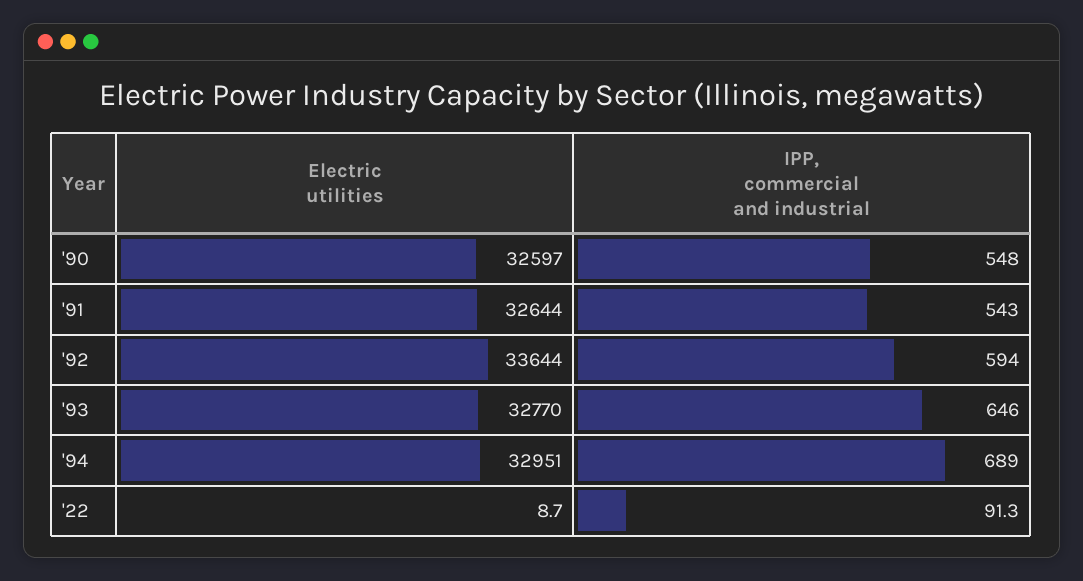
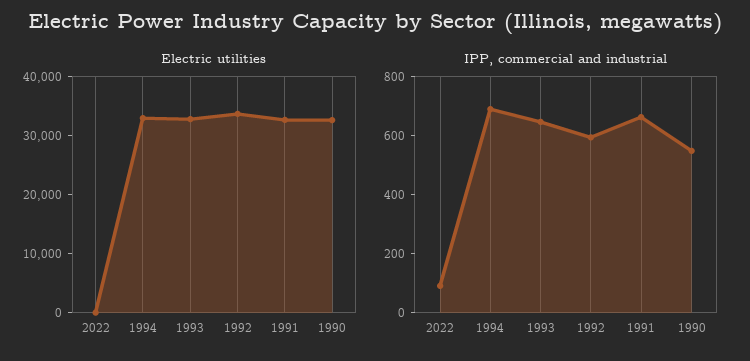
IPP, commercial and industrial, '91: 543 -> 650

